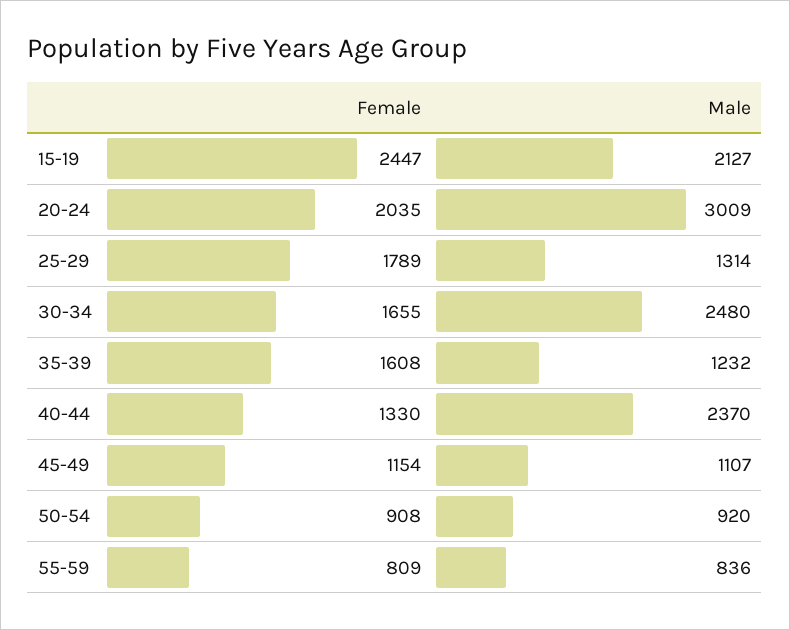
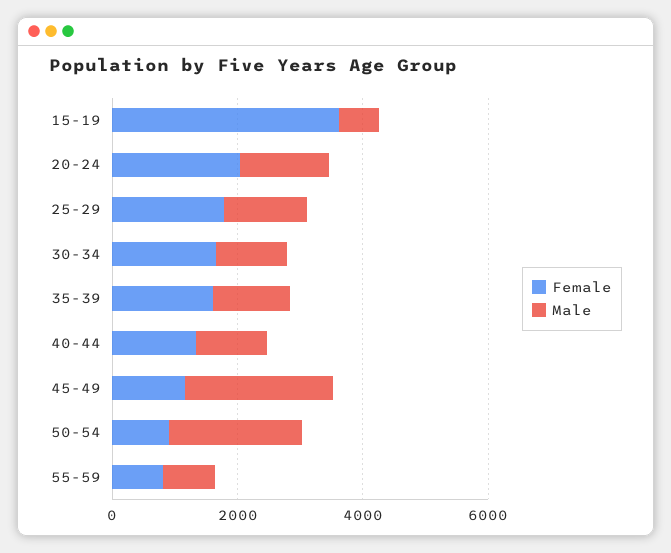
Female, 15-19: 2447 -> 3500
Male, 15-19: 2127 -> 500
Male, 20-24: 3009 -> 1500
Male, 30-34: 2480 -> 1000
Male, 40-44: 2370 -> 1000
Male, 45-49: 1107 -> 2500
Male, 50-54: 920 -> 2000

